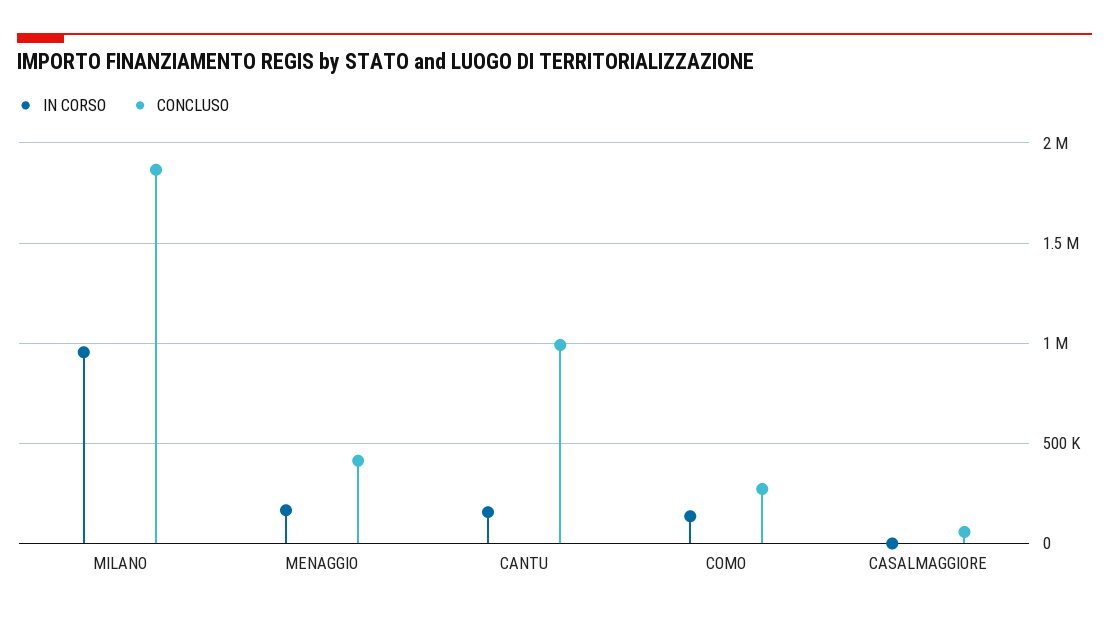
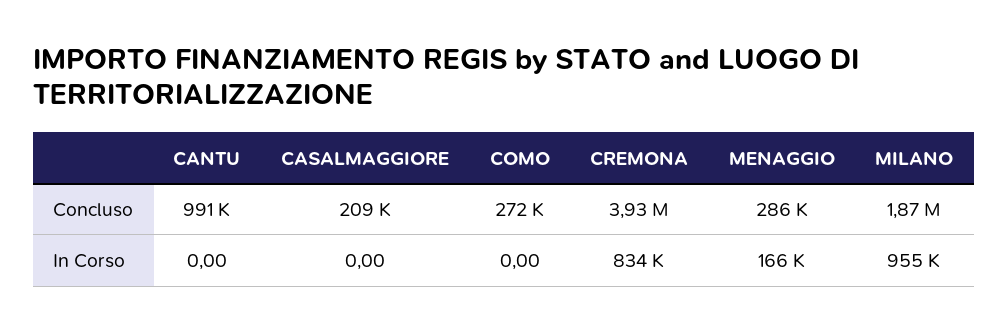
CONCLUSO, MENAGGIO: 400000 -> 286000
IN CORSO, CANTU: 150000 -> 0
IN CORSO, COMO: 150000 -> 0
CONCLUSO, CASALMAGGIORE: 50000 -> 209000
CONCLUSO, CREMONA: none -> 3930000
IN CORSO, CREMONA: none -> 834000

